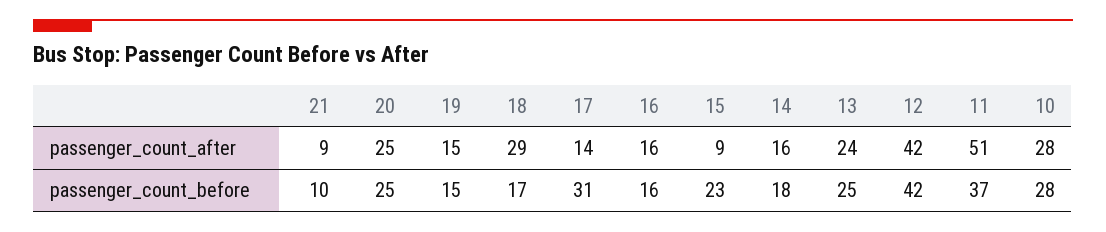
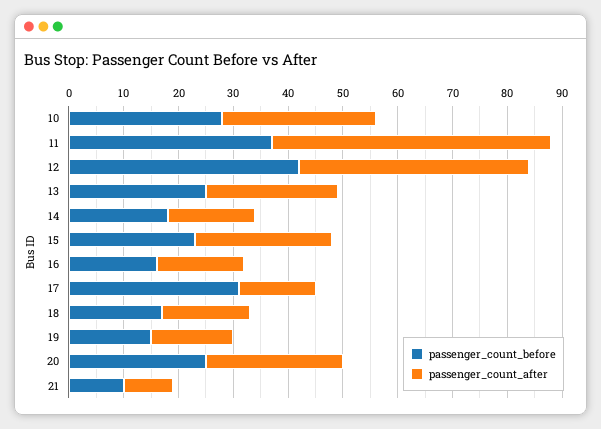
passenger_count_after, 18: 29 -> 15
passenger_count_after, 15: 9 -> 25

